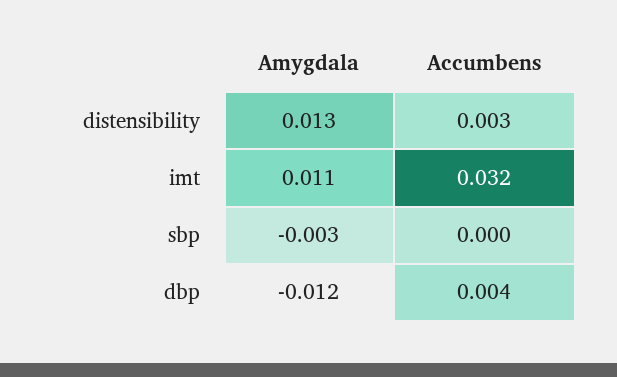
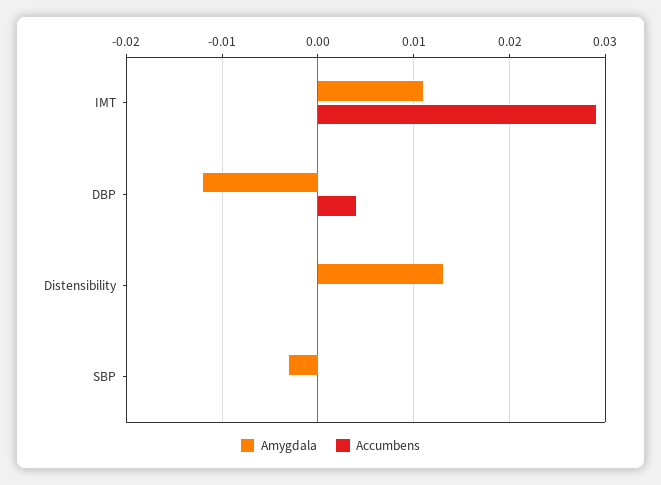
Accumbens, distensibility: 0.003 -> 0
Accumbens, imt: 0.032 -> 0.029

